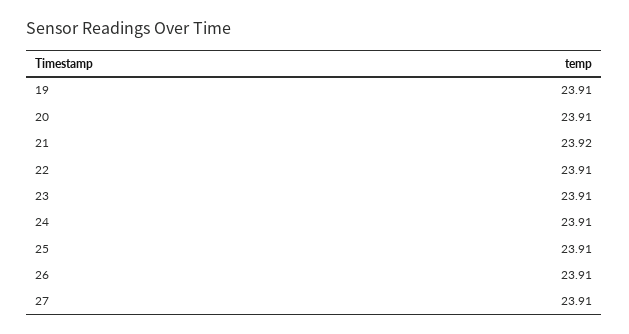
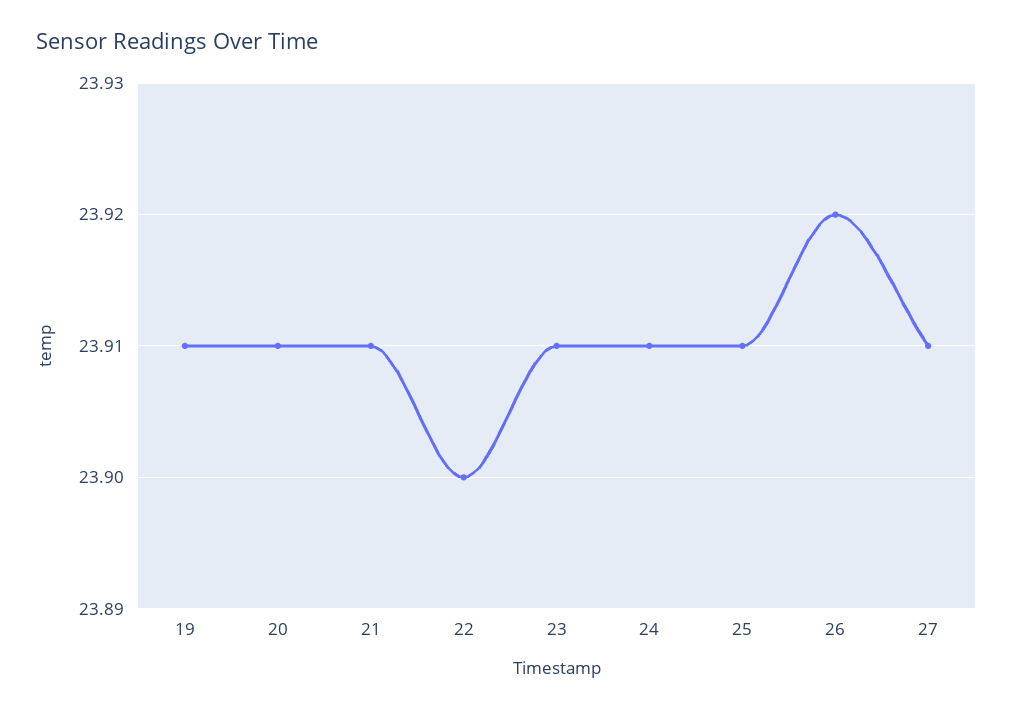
21: 23.92 -> 23.91
22: 23.91 -> 23.9
26: 23.91 -> 23.92

